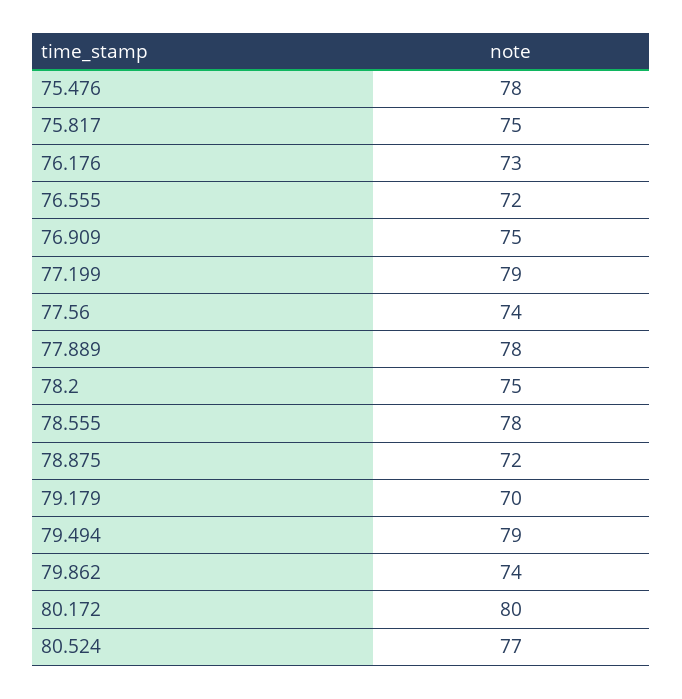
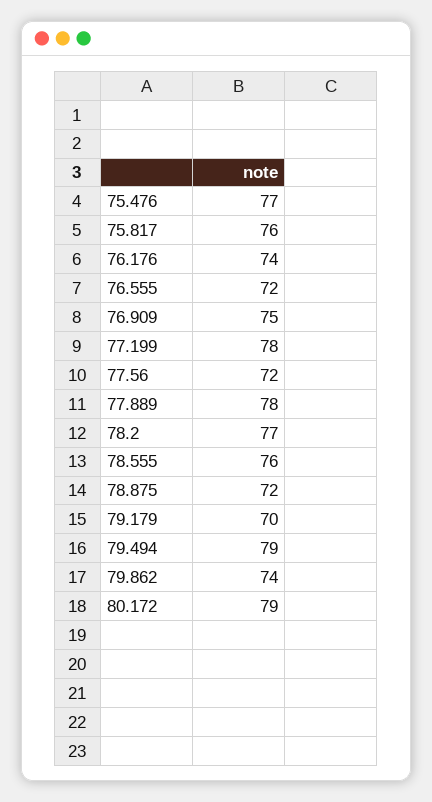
75.476: 78 -> 77
75.817: 75 -> 76
76.176: 73 -> 74
77.199: 79 -> 78
77.56: 74 -> 72
78.2: 75 -> 77
78.555: 78 -> 76
80.172: 80 -> 79
80.524: 77 -> none

